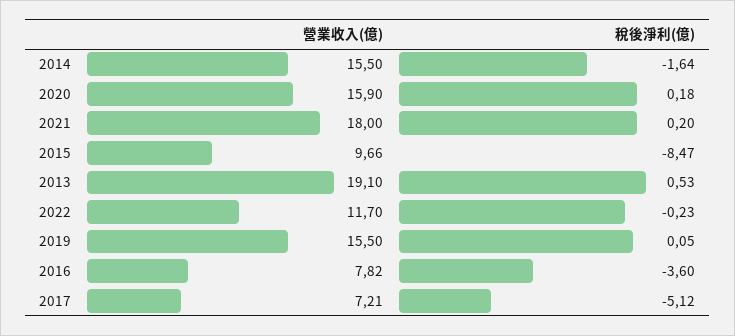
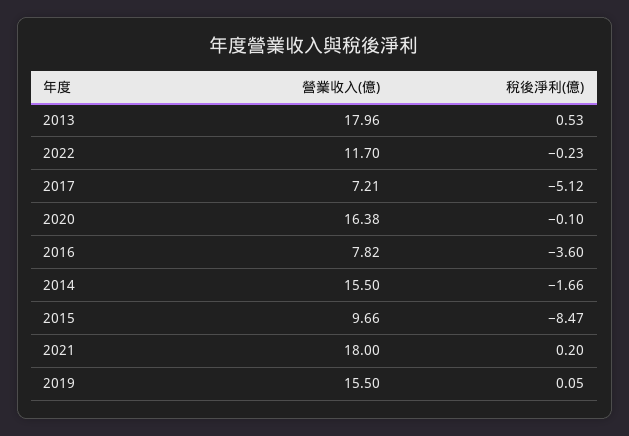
稅後淨利(億), 2014: -1.64 -> -1.66
營業收入(億), 2020: 15.9 -> 16.38
稅後淨利(億), 2020: 0.18 -> -0.1
營業收入(億), 2013: 19.1 -> 17.96

